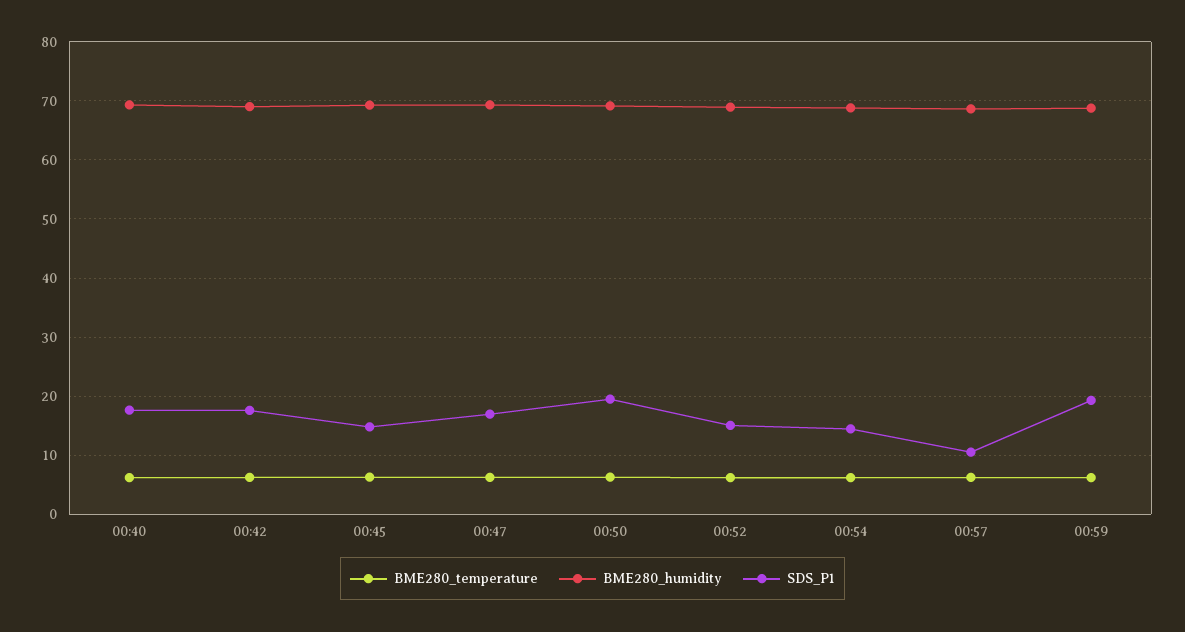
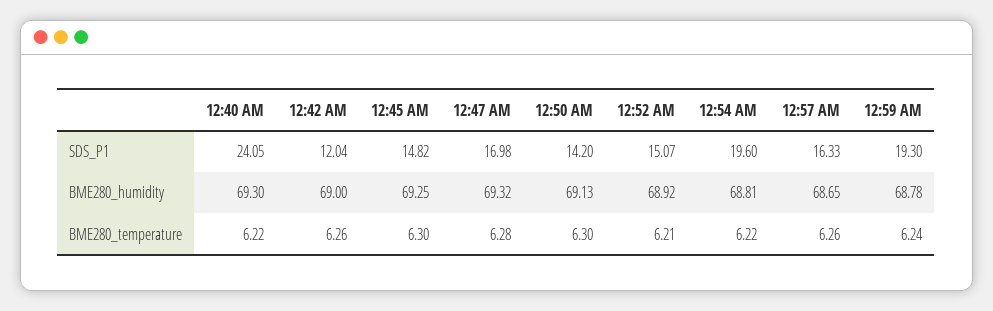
SDS_P1, 00:40: 18 -> 24.05
SDS_P1, 00:42: 18 -> 12.04
SDS_P1, 00:50: 20 -> 14.2
SDS_P1, 00:54: 14 -> 19.6
SDS_P1, 00:57: 10 -> 16.33

